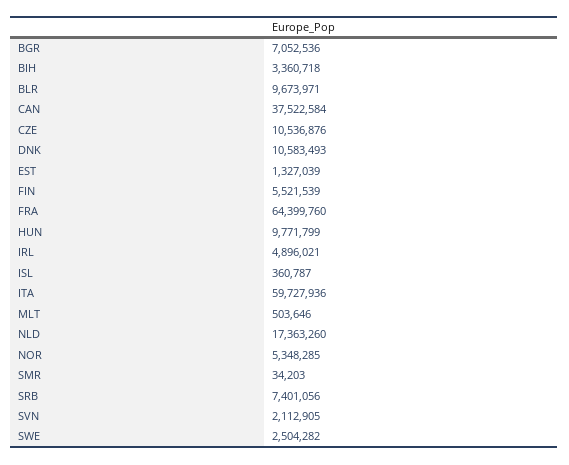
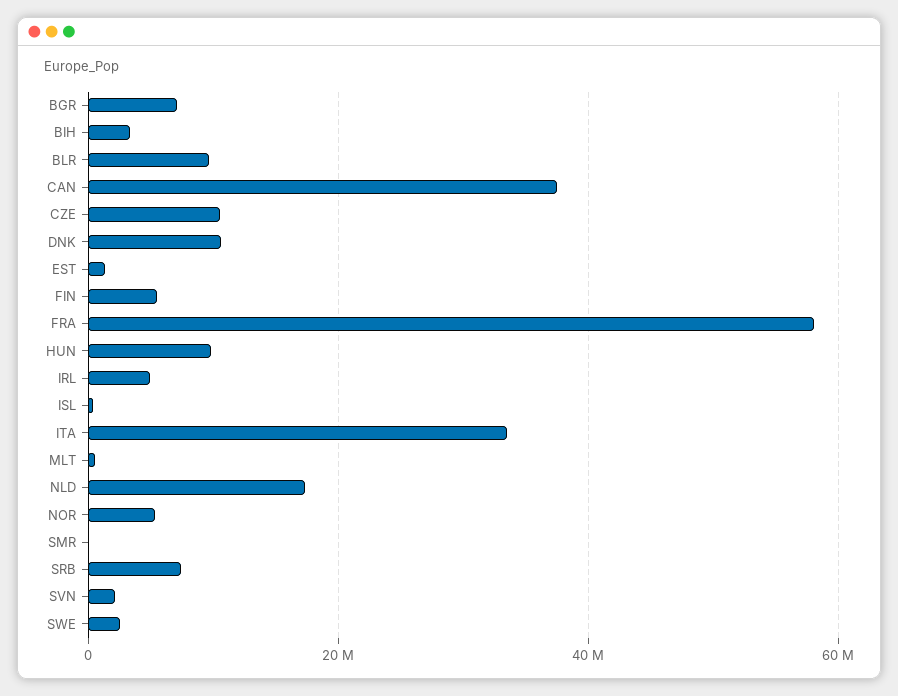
FRA: 64399760 -> 58000000
ITA: 59727936 -> 34000000

